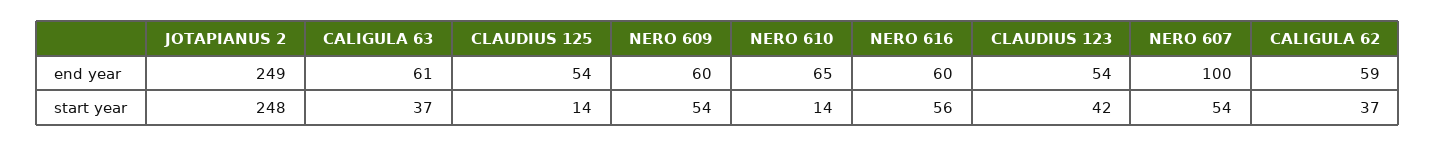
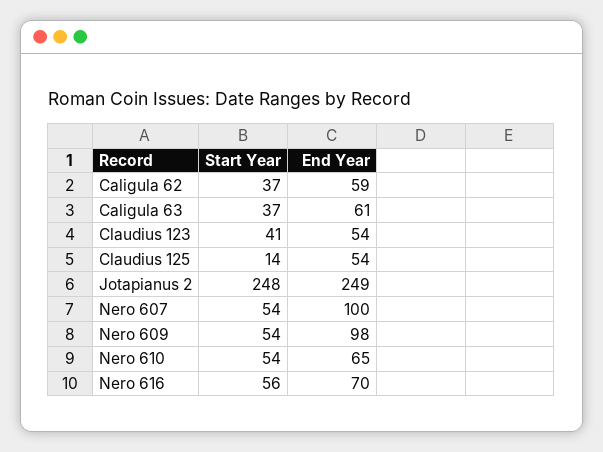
NERO 609, end year: 60 -> 98
NERO 616, end year: 60 -> 70
NERO 610, start year: 14 -> 54
CLAUDIUS 123, start year: 42 -> 41

